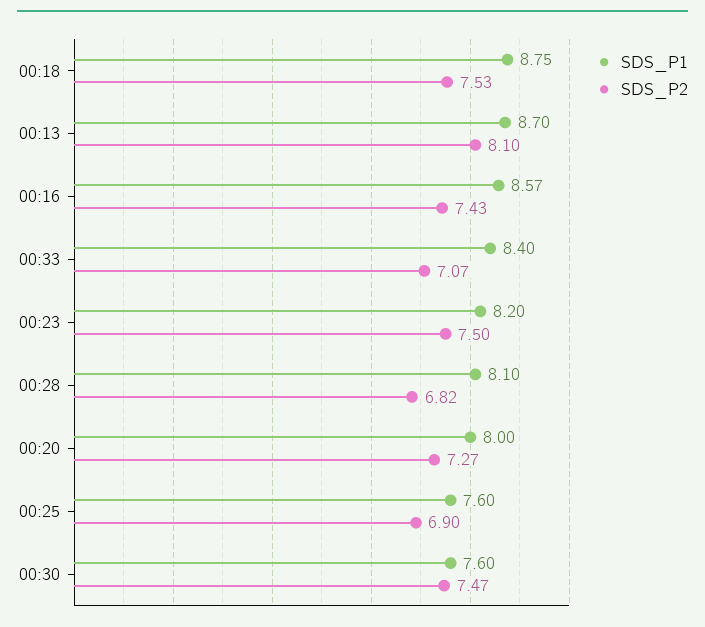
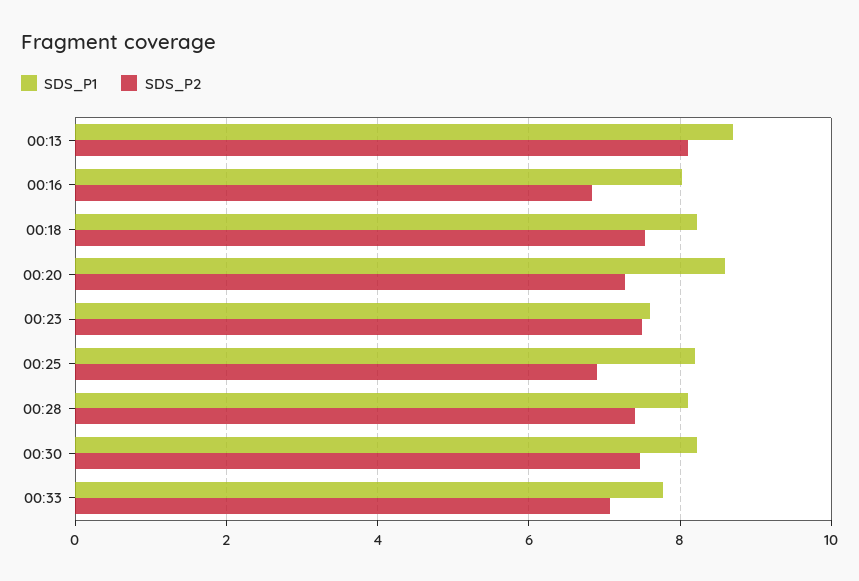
SDS_P1, 00:18: 8.75 -> 8.2
SDS_P1, 00:16: 8.57 -> 8
SDS_P2, 00:16: 7.43 -> 6.8
SDS_P1, 00:33: 8.4 -> 7.8
SDS_P1, 00:23: 8.2 -> 7.6
SDS_P2, 00:28: 6.82 -> 7.4
SDS_P1, 00:20: 8 -> 8.6
SDS_P1, 00:25: 7.6 -> 8.2
SDS_P1, 00:30: 7.6 -> 8.2

